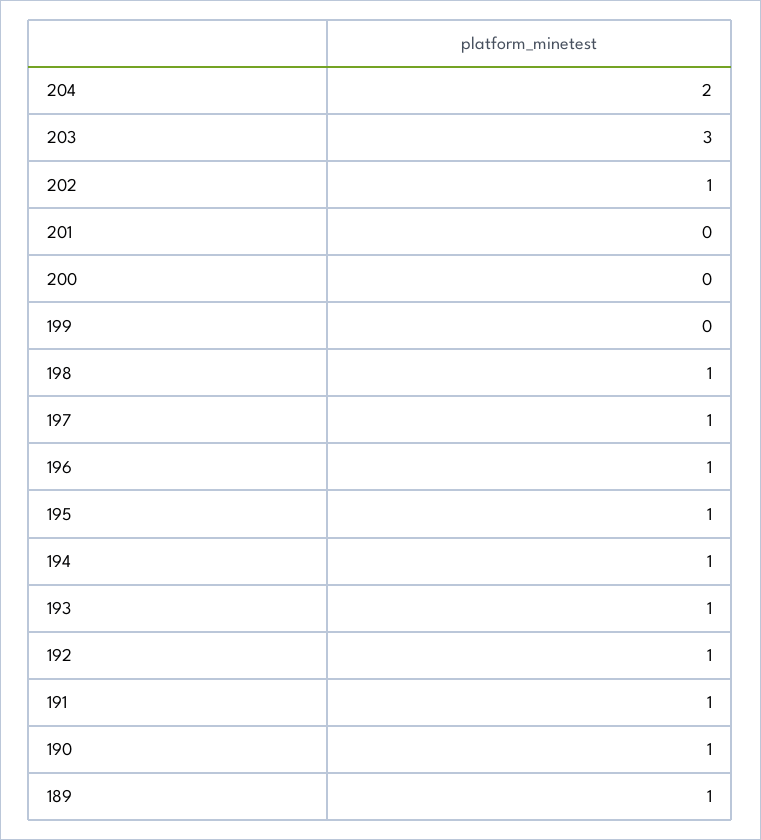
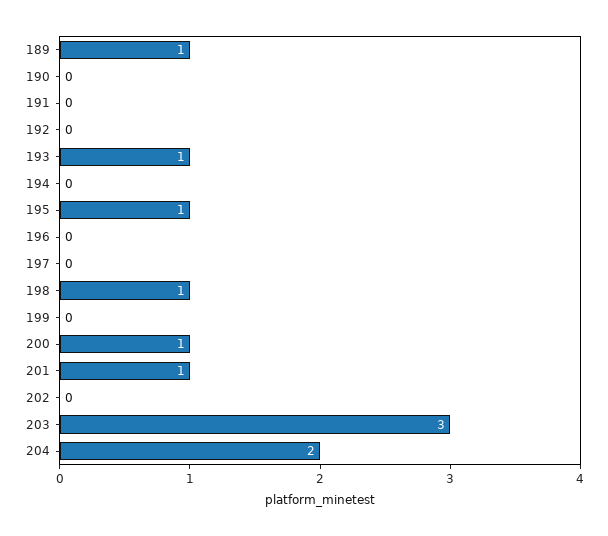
202: 1 -> 0
201: 0 -> 1
200: 0 -> 1
197: 1 -> 0
196: 1 -> 0
194: 1 -> 0
192: 1 -> 0
191: 1 -> 0
190: 1 -> 0

